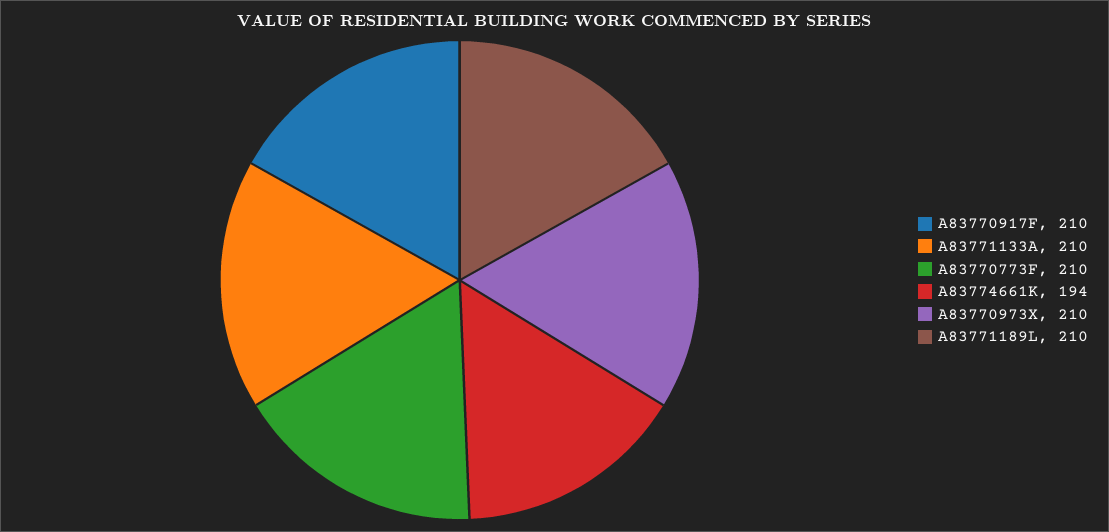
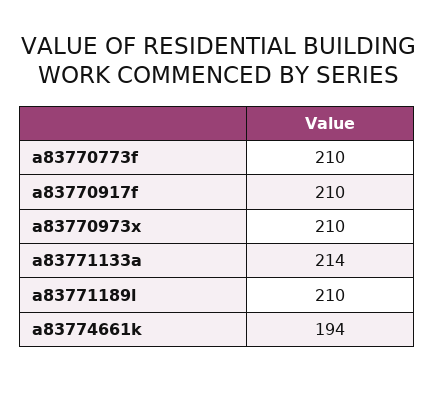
A83771133A: 210 -> 214

